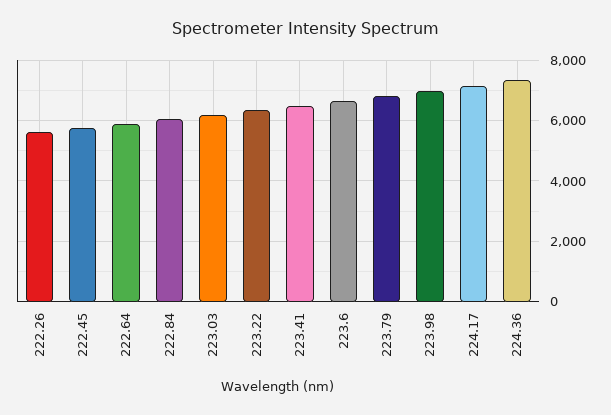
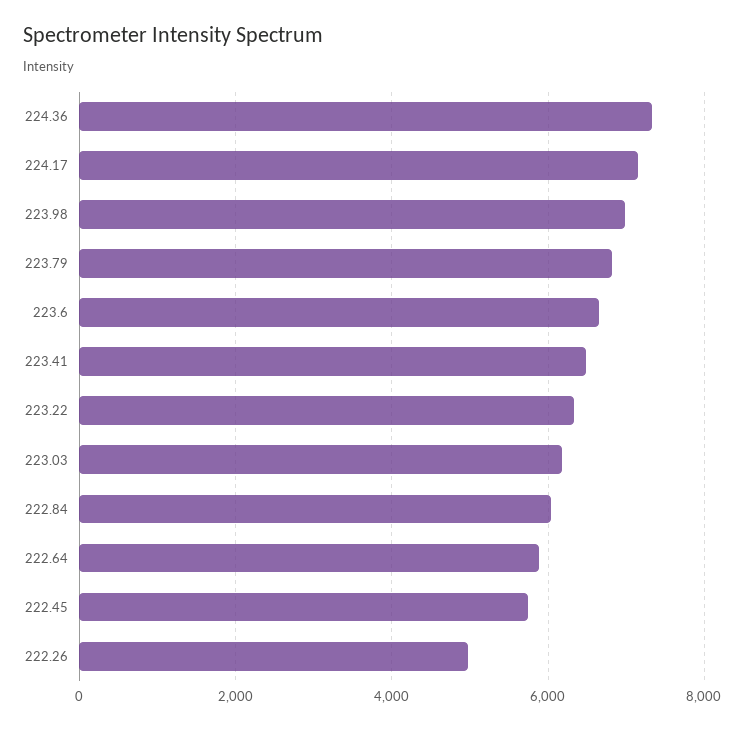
222.26: 5600 -> 5000

